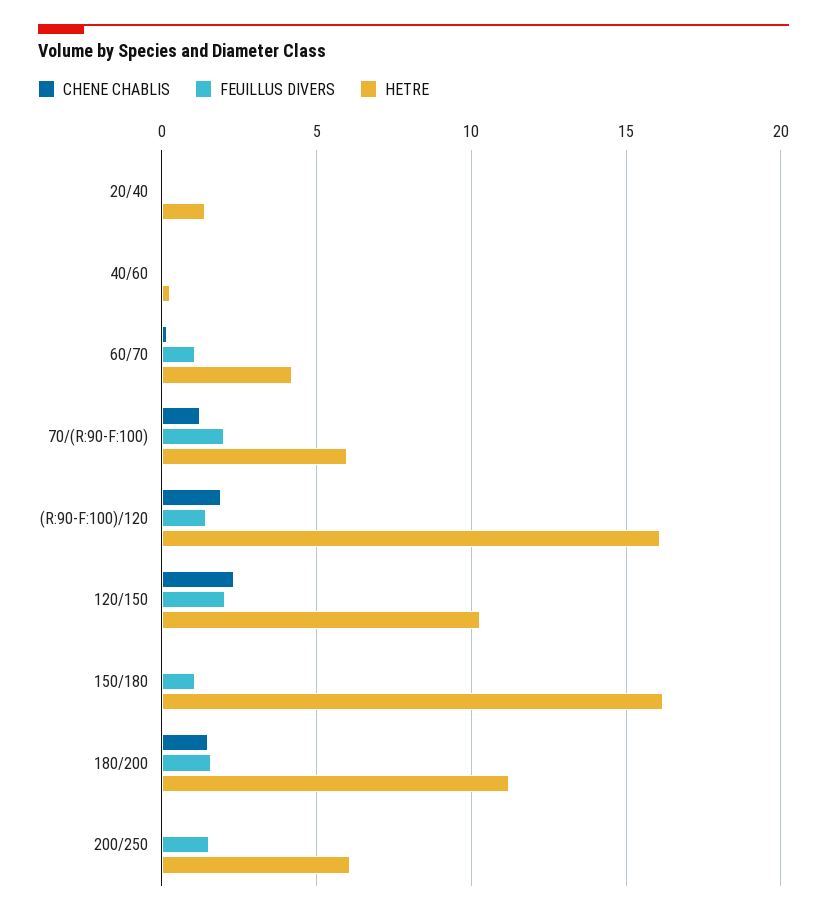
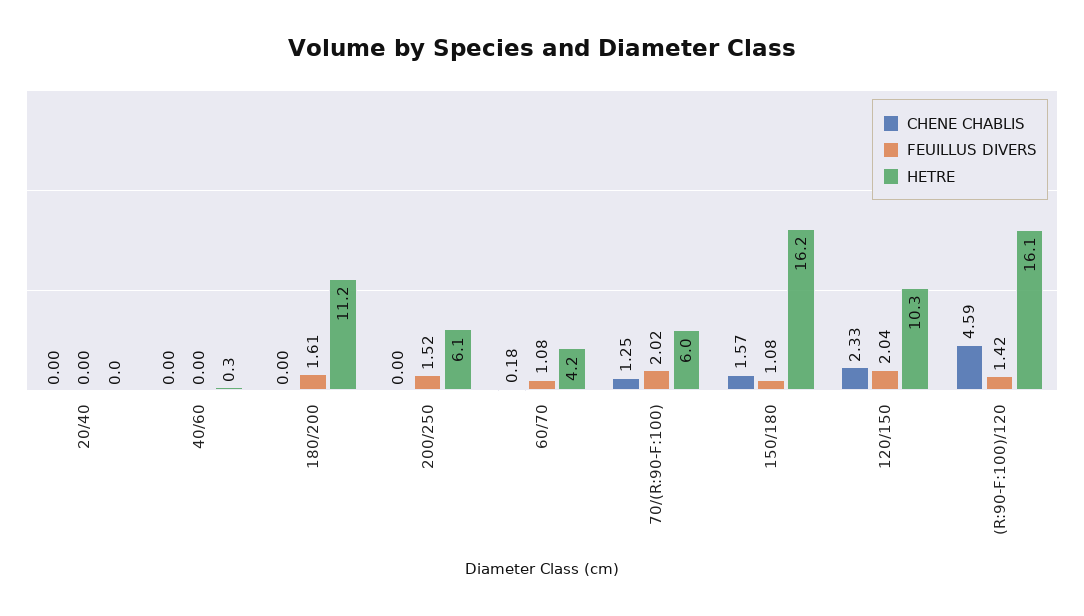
HETRE, 20/40: 1.5 -> 0
CHENE CHABLIS, (R:90-F:100)/120: 2 -> 4.59
CHENE CHABLIS, 150/180: 0 -> 1.57
CHENE CHABLIS, 180/200: 1.5 -> 0

